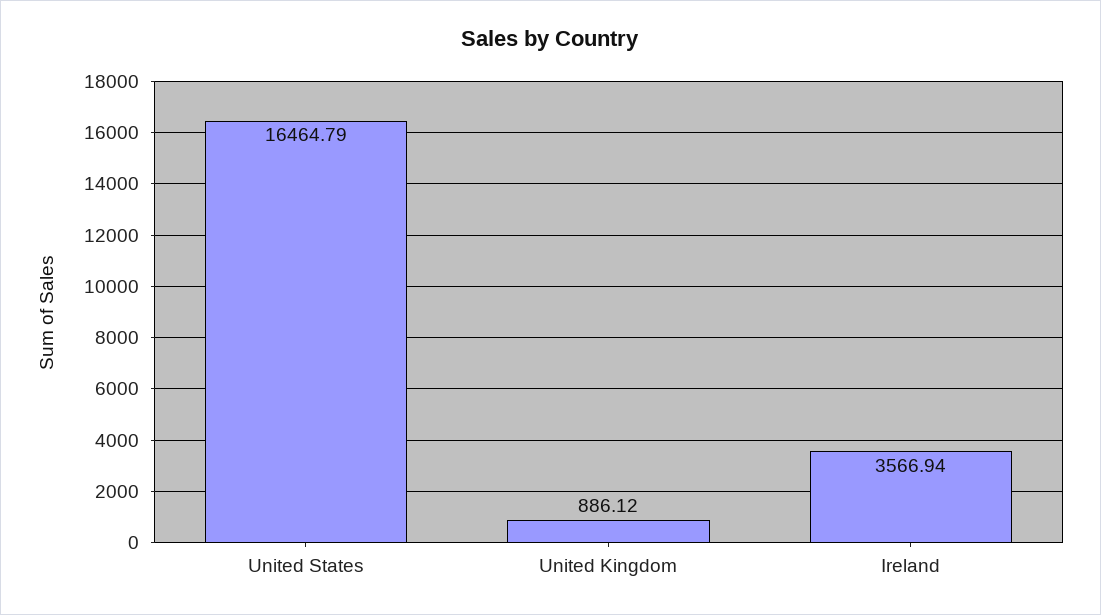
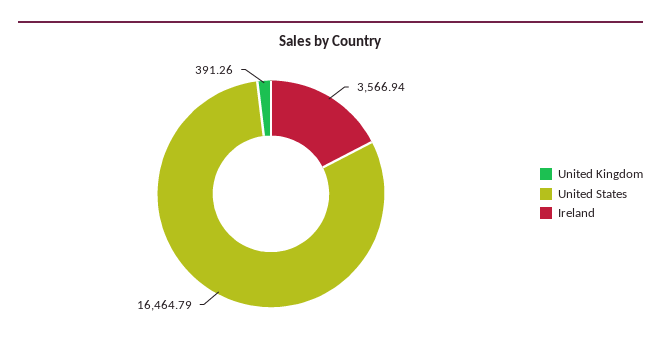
United Kingdom: 886.12 -> 391.26

